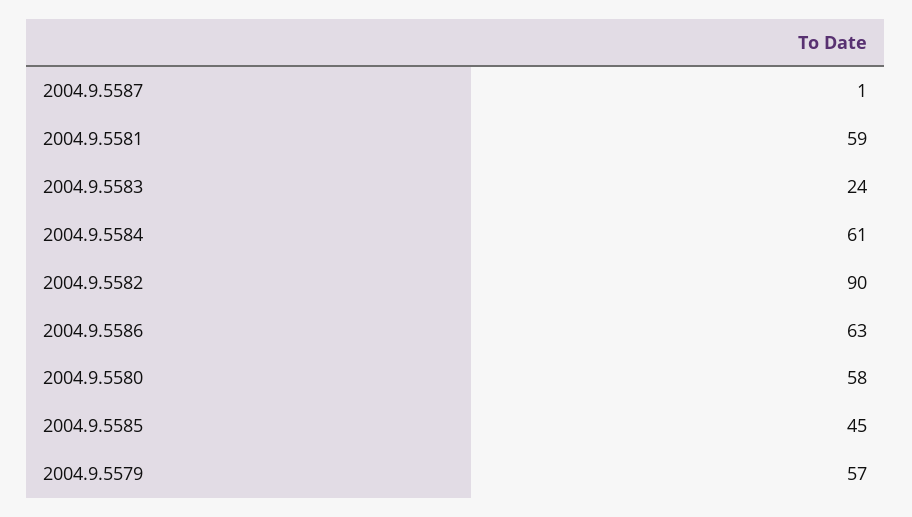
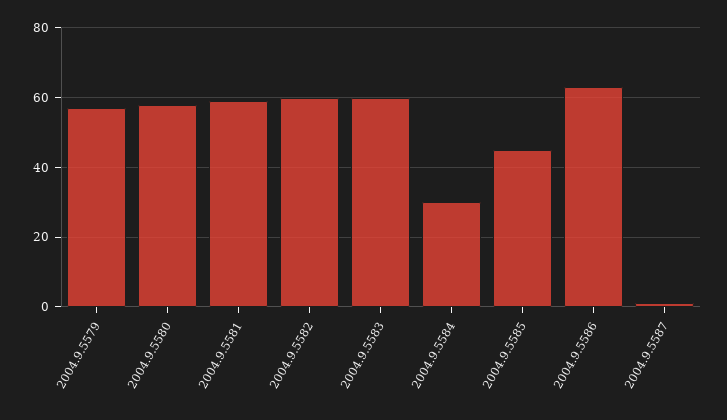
2004.9.5583: 24 -> 60
2004.9.5584: 61 -> 30
2004.9.5582: 90 -> 60

